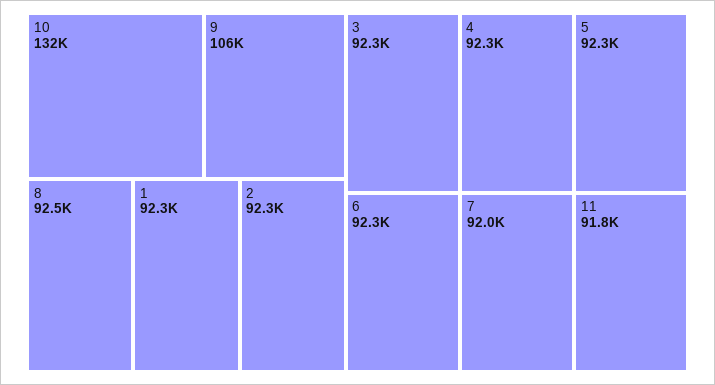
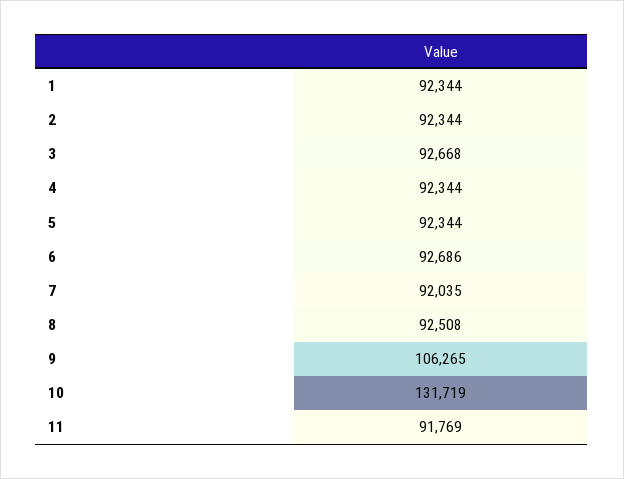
3: 92300 -> 92668
6: 92300 -> 92686

